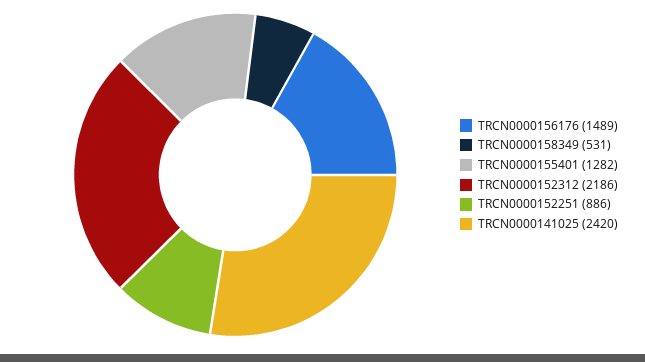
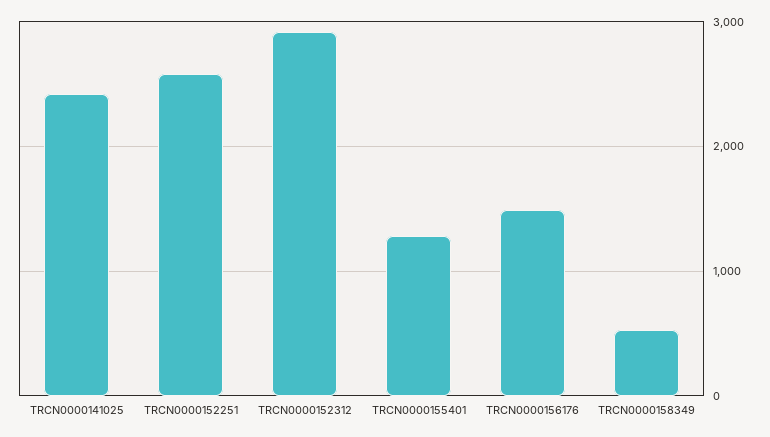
TRCN0000152312: 2186 -> 2900
TRCN0000152251: 886 -> 2600

